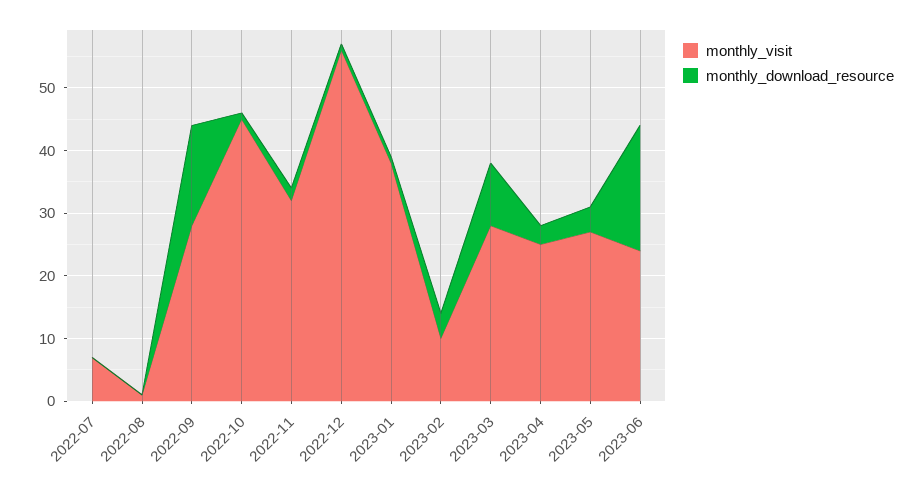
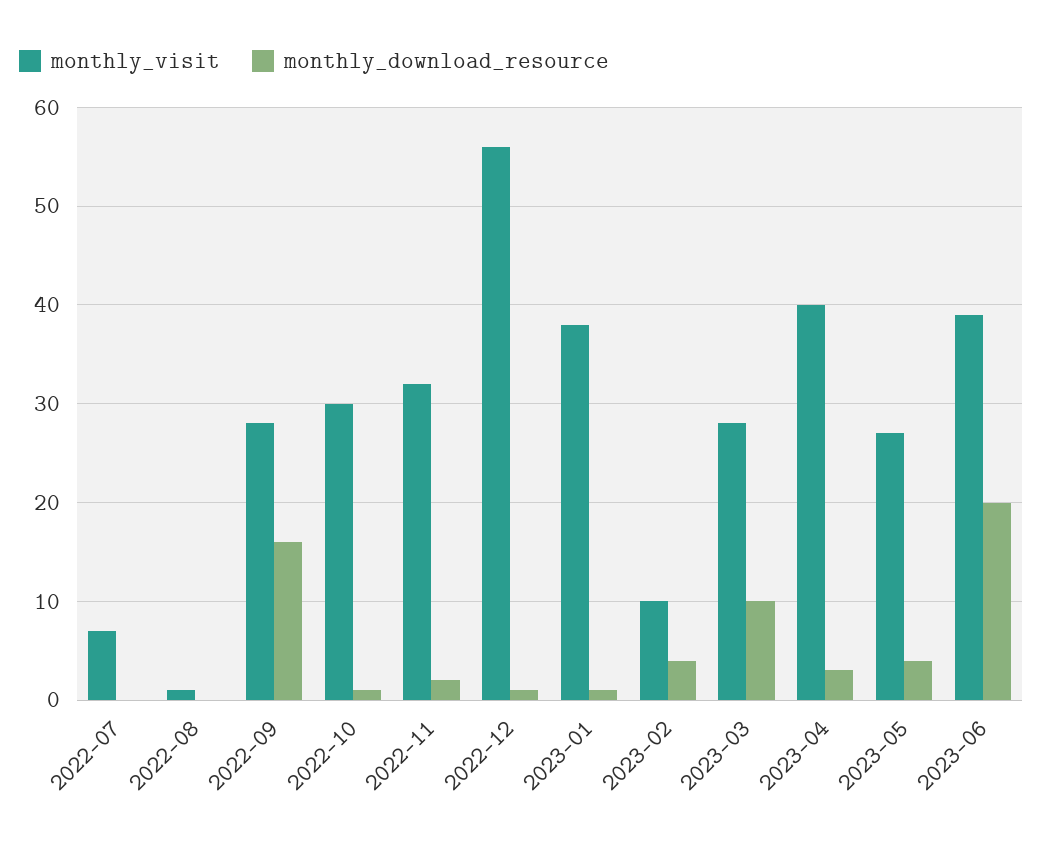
monthly_visit, 2022-10: 45 -> 30
monthly_visit, 2023-04: 25 -> 40
monthly_visit, 2023-06: 25 -> 39

